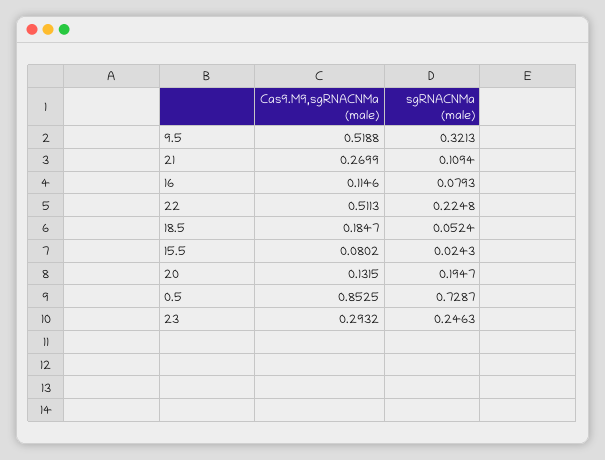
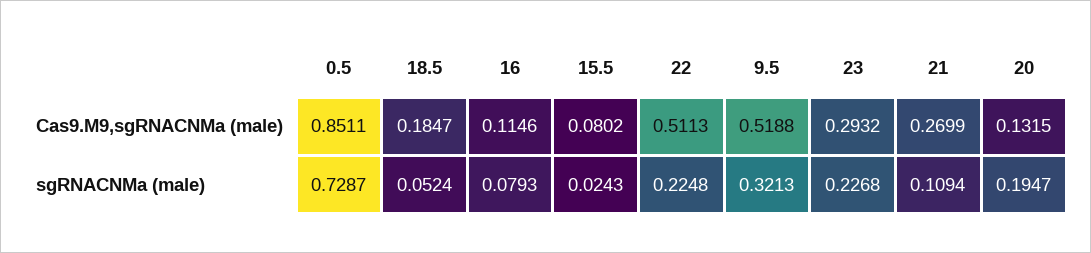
Cas9.M9,sgRNACNMa (male), 0.5: 0.8525 -> 0.8511
sgRNACNMa (male), 23: 0.2463 -> 0.2268

